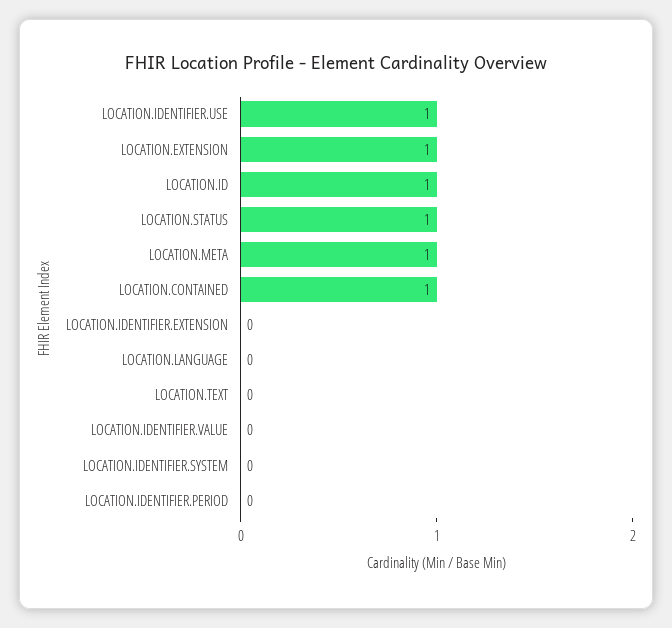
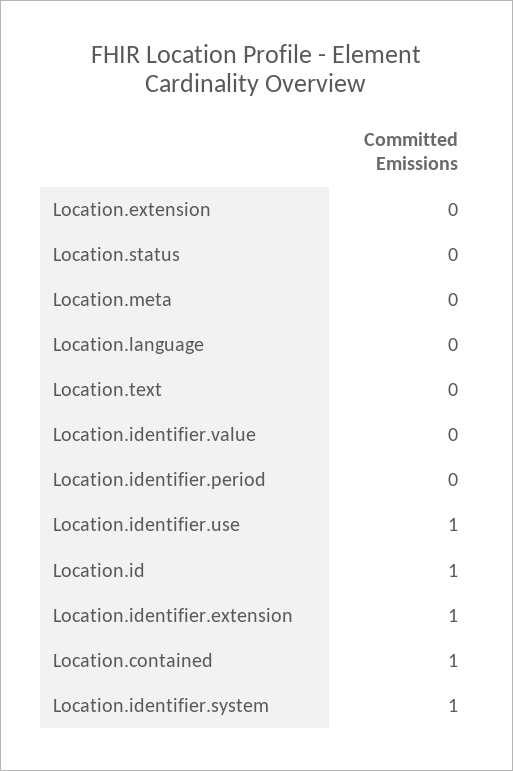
LOCATION.EXTENSION: 1 -> 0
LOCATION.STATUS: 1 -> 0
LOCATION.META: 1 -> 0
LOCATION.IDENTIFIER.EXTENSION: 0 -> 1
LOCATION.IDENTIFIER.SYSTEM: 0 -> 1

